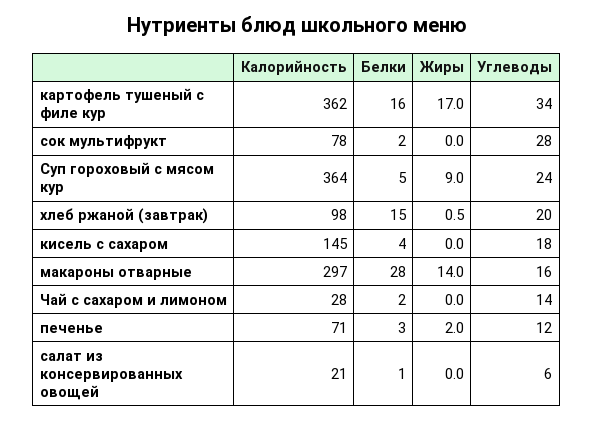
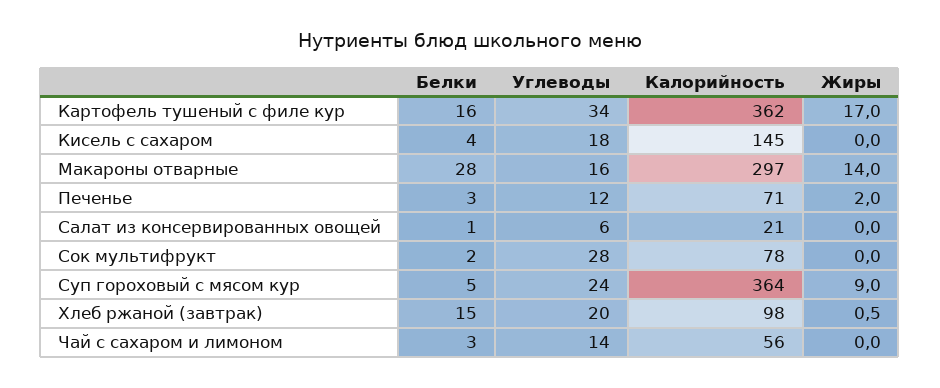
Калорийность, Чай с сахаром и лимоном: 28 -> 56
Белки, Чай с сахаром и лимоном: 2 -> 3

